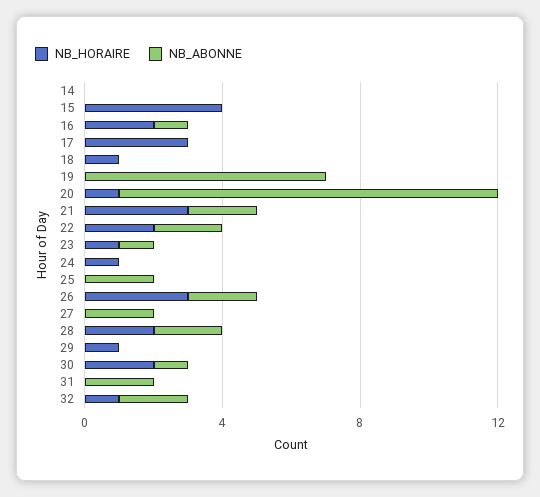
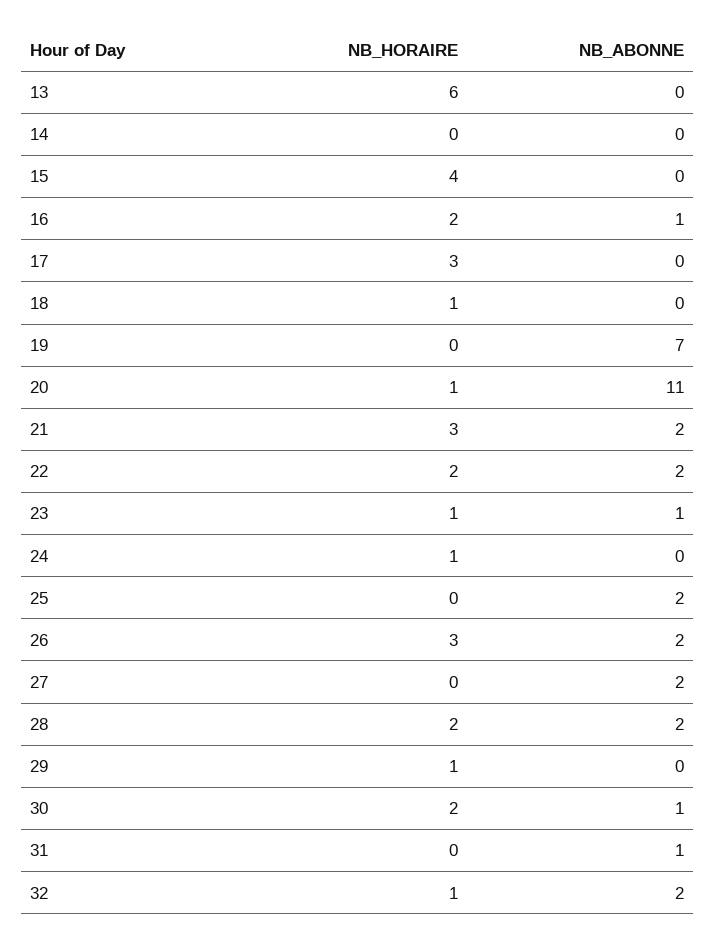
NB_ABONNE, 31: 2 -> 1
NB_HORAIRE, 13: none -> 6
NB_ABONNE, 13: none -> 0

